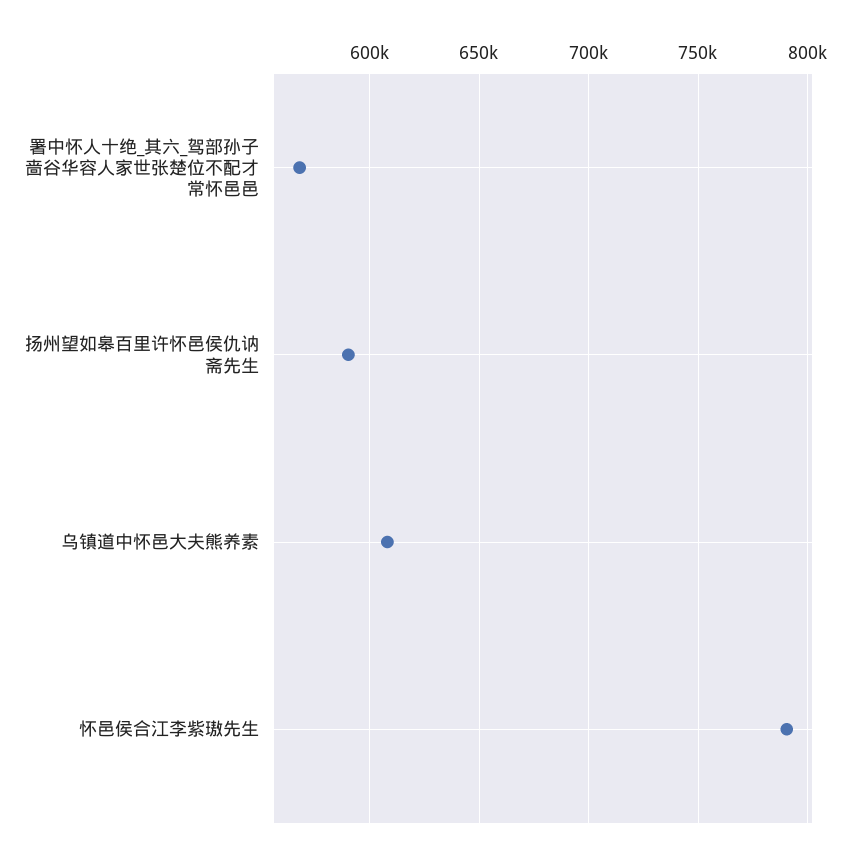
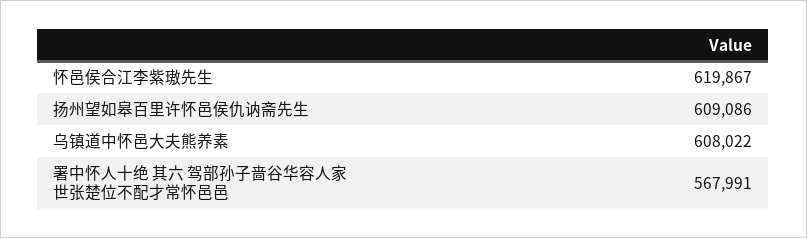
扬州望如皋百里许怀邑侯仇讷斋先生: 590000 -> 609086
怀邑侯合江李紫璈先生: 790000 -> 619867

